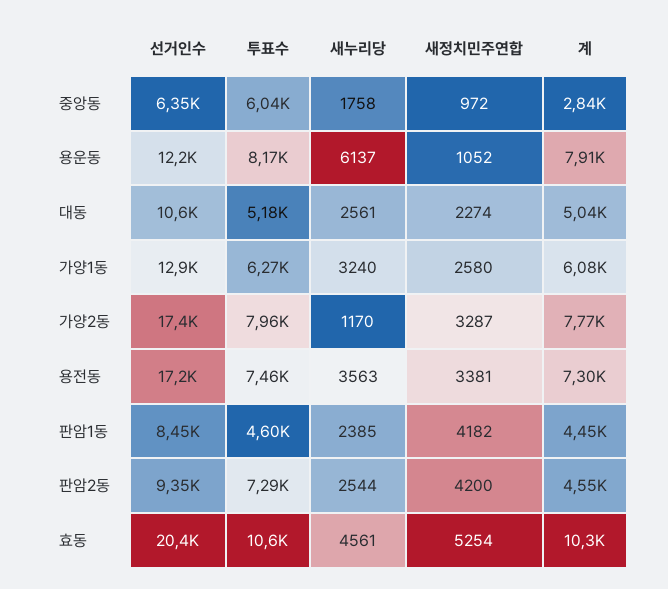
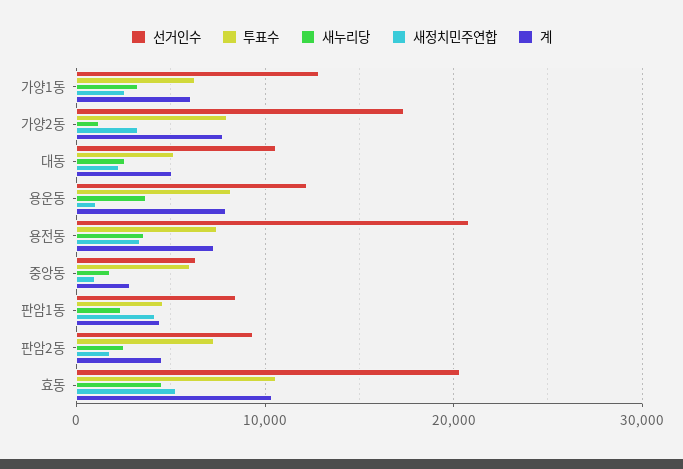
새누리당, 용운동: 6137 -> 4000
선거인수, 용전동: 17200 -> 21000
새정치민주연합, 판암2동: 4200 -> 2000

